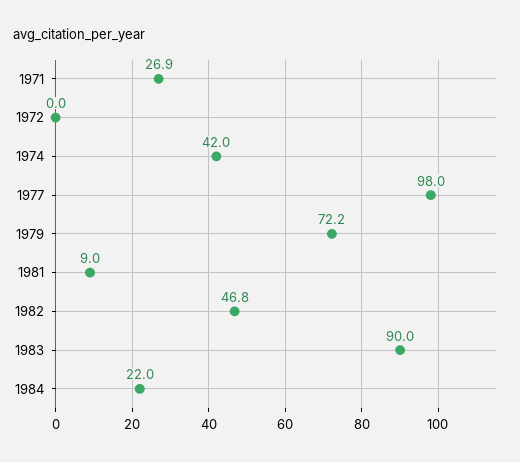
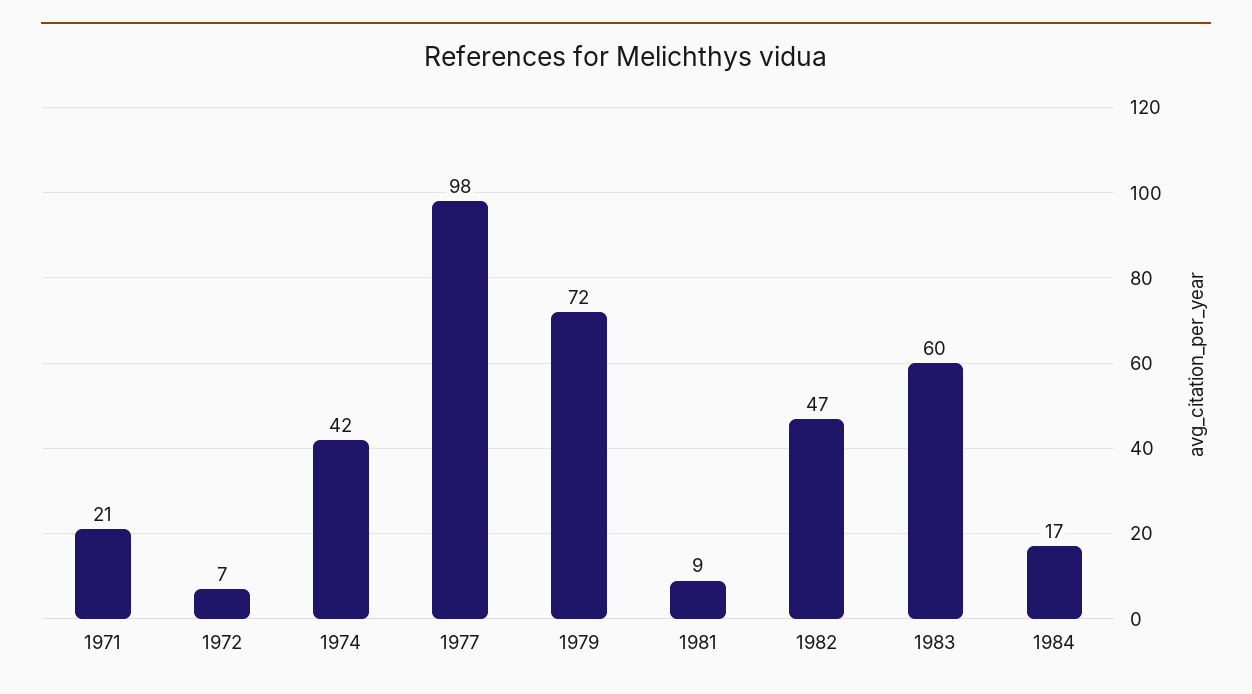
1971: 26.9 -> 21
1972: 0 -> 7
1983: 90 -> 60
1984: 22 -> 17

